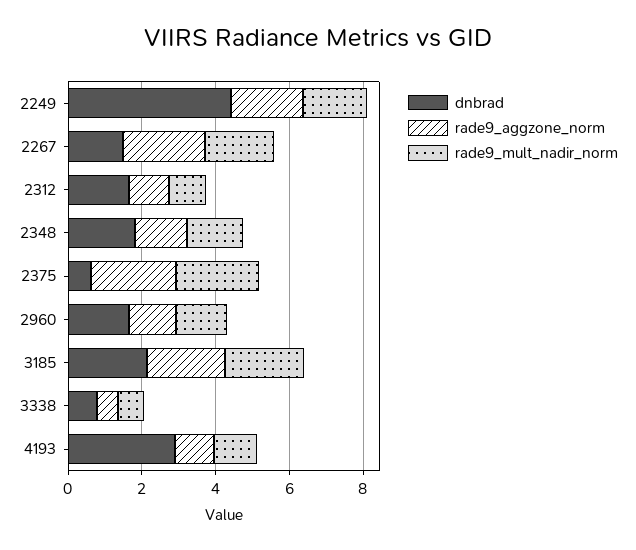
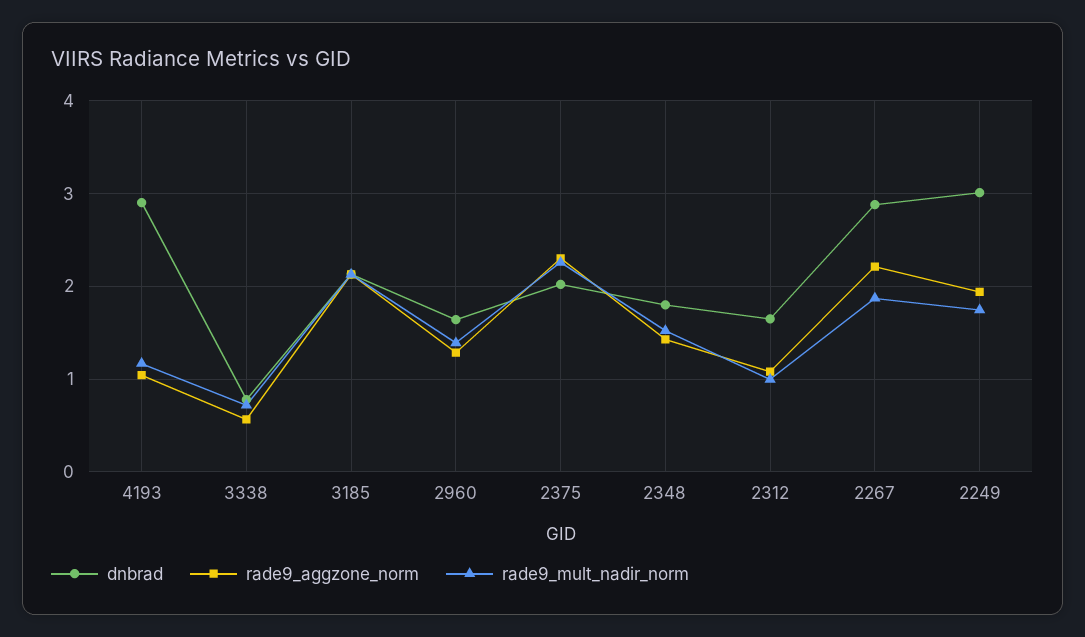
dnbrad, 2249: 4.5 -> 3
dnbrad, 2267: 1.5 -> 2.9
dnbrad, 2375: 0.5 -> 2

